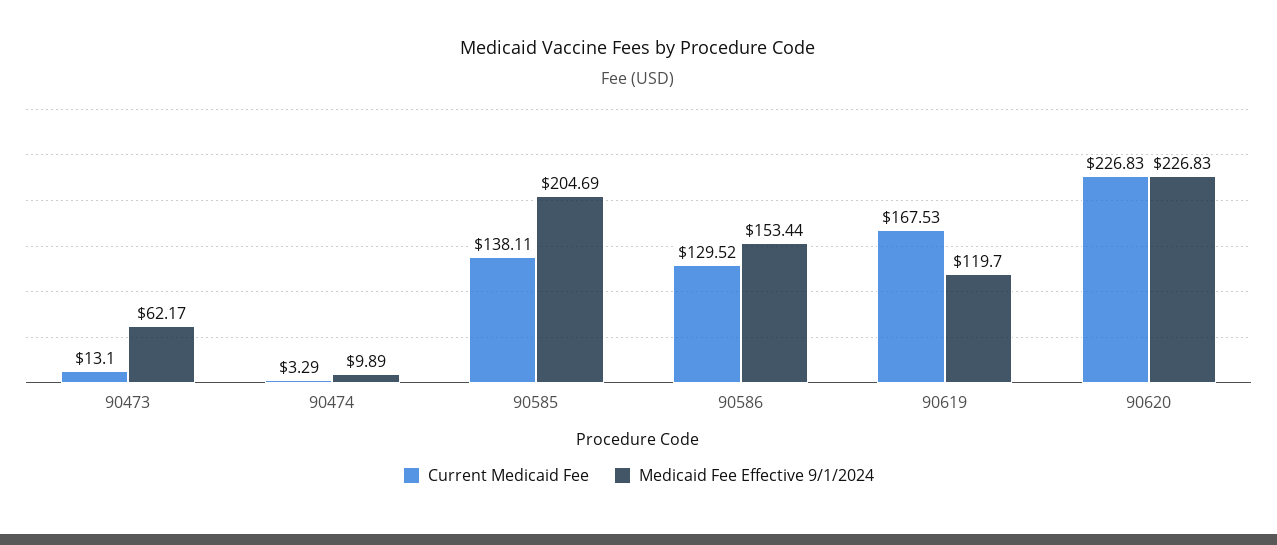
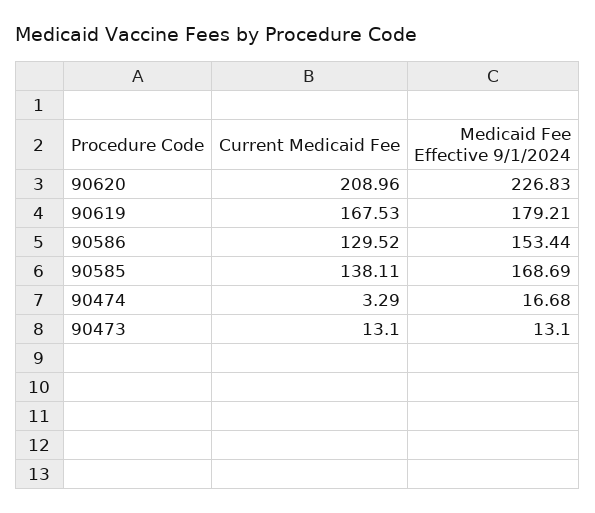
Medicaid Fee Effective 9/1/2024, 90473: 62.17 -> 13.1
Medicaid Fee Effective 9/1/2024, 90474: 9.89 -> 16.68
Medicaid Fee Effective 9/1/2024, 90585: 204.69 -> 168.69
Medicaid Fee Effective 9/1/2024, 90619: 119.7 -> 179.21
Current Medicaid Fee, 90620: 226.83 -> 208.96

